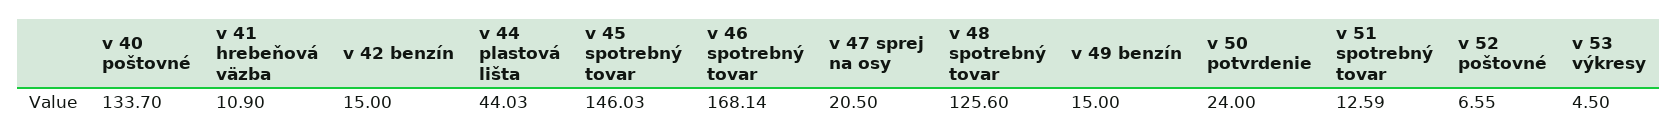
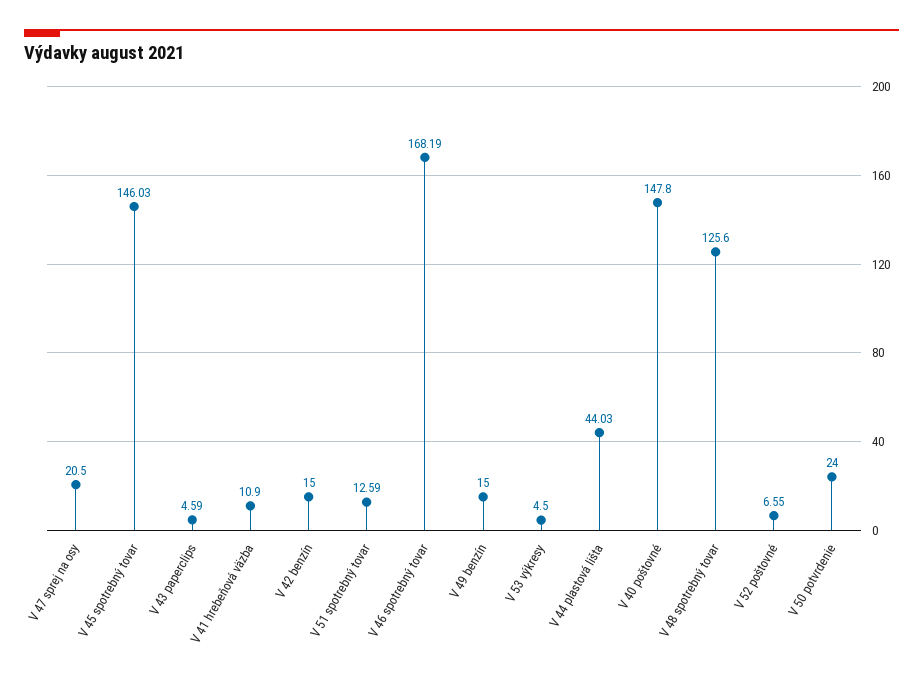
v 40 poštovné: 133.7 -> 147.8
v 46 spotrebný tovar: 168.14 -> 168.19
V 43 paperclips: none -> 4.59

